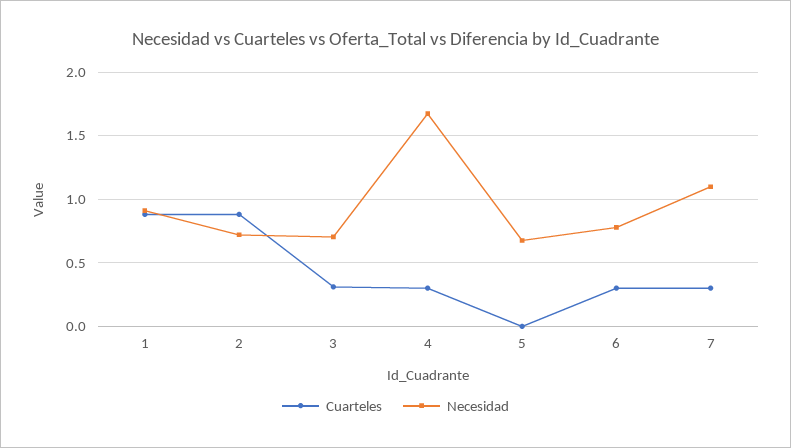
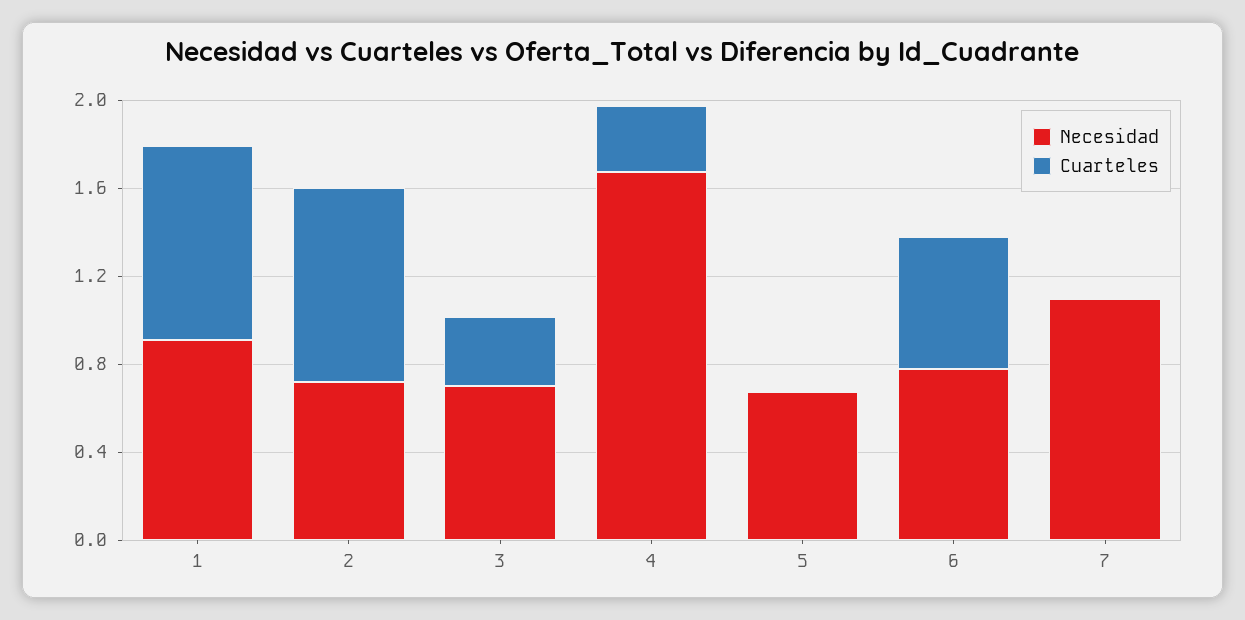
Cuarteles, 6: 0.3 -> 0.6
Cuarteles, 7: 0.3 -> 0

